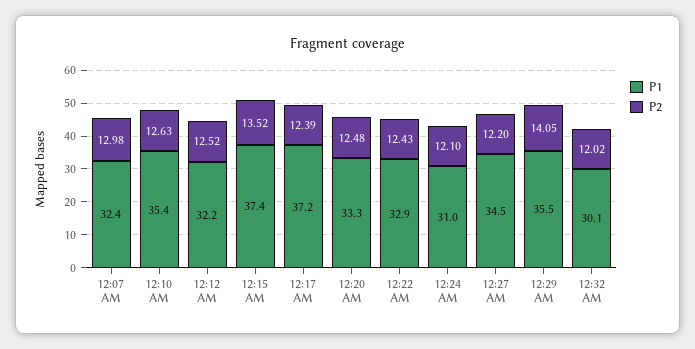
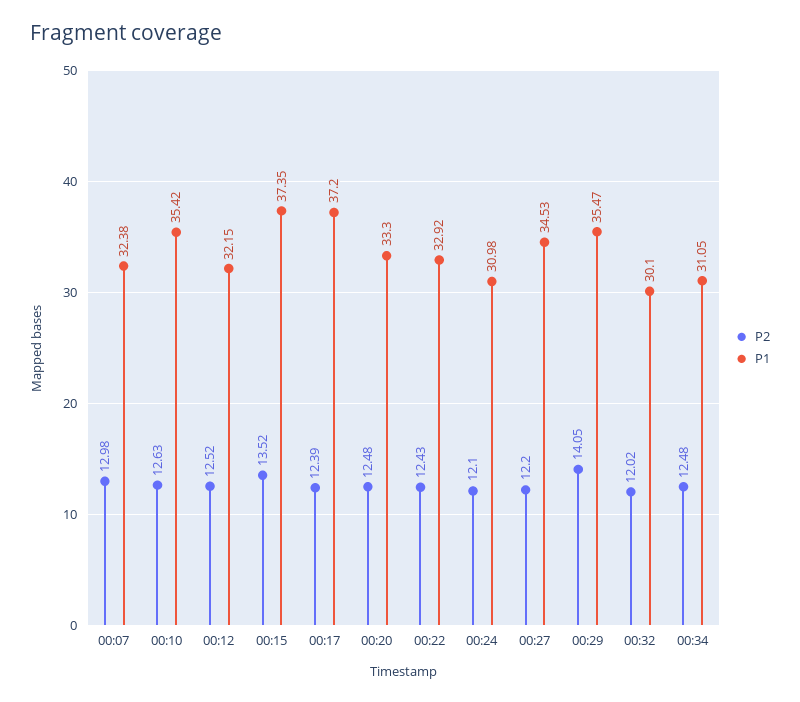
P2, 00:34: none -> 12.48
P1, 00:34: none -> 31.05

